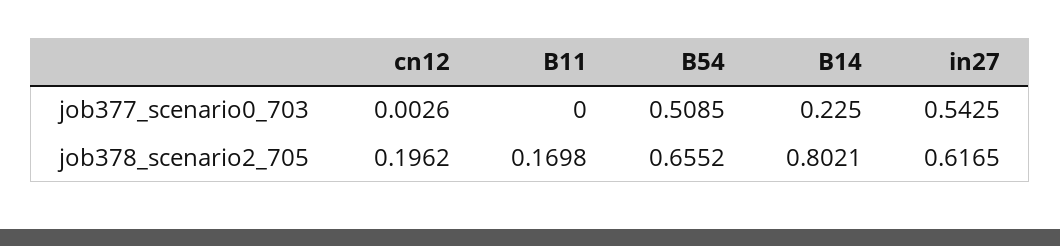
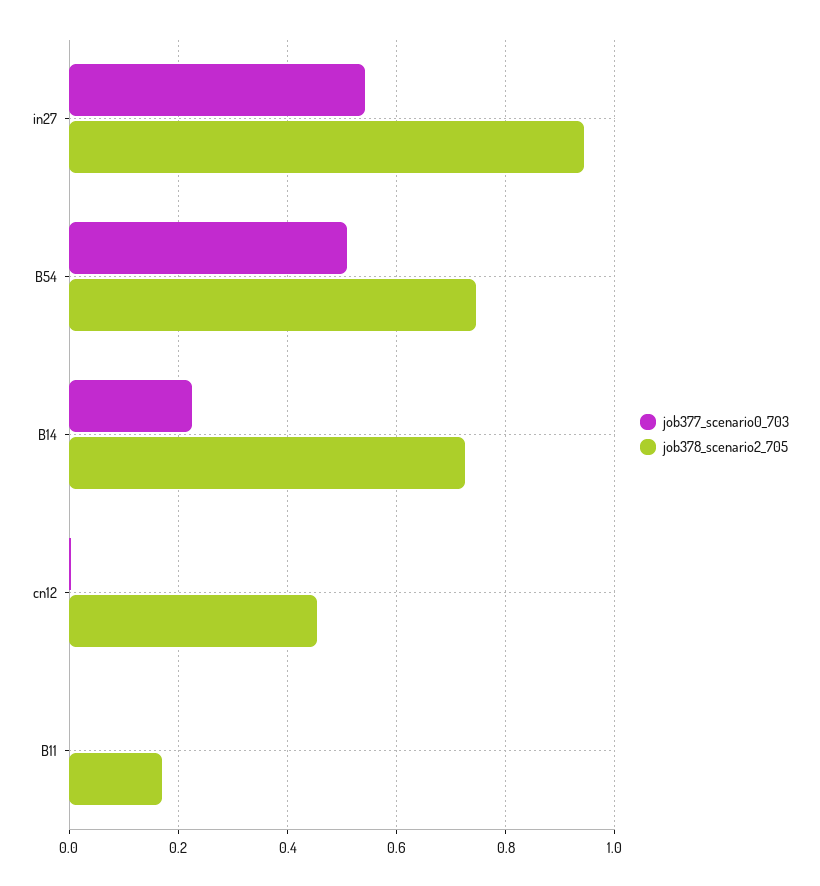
job378_scenario2_705, cn12: 0.1962 -> 0.46
job378_scenario2_705, B54: 0.6552 -> 0.74
job378_scenario2_705, B14: 0.8021 -> 0.72
job378_scenario2_705, in27: 0.6165 -> 0.94

